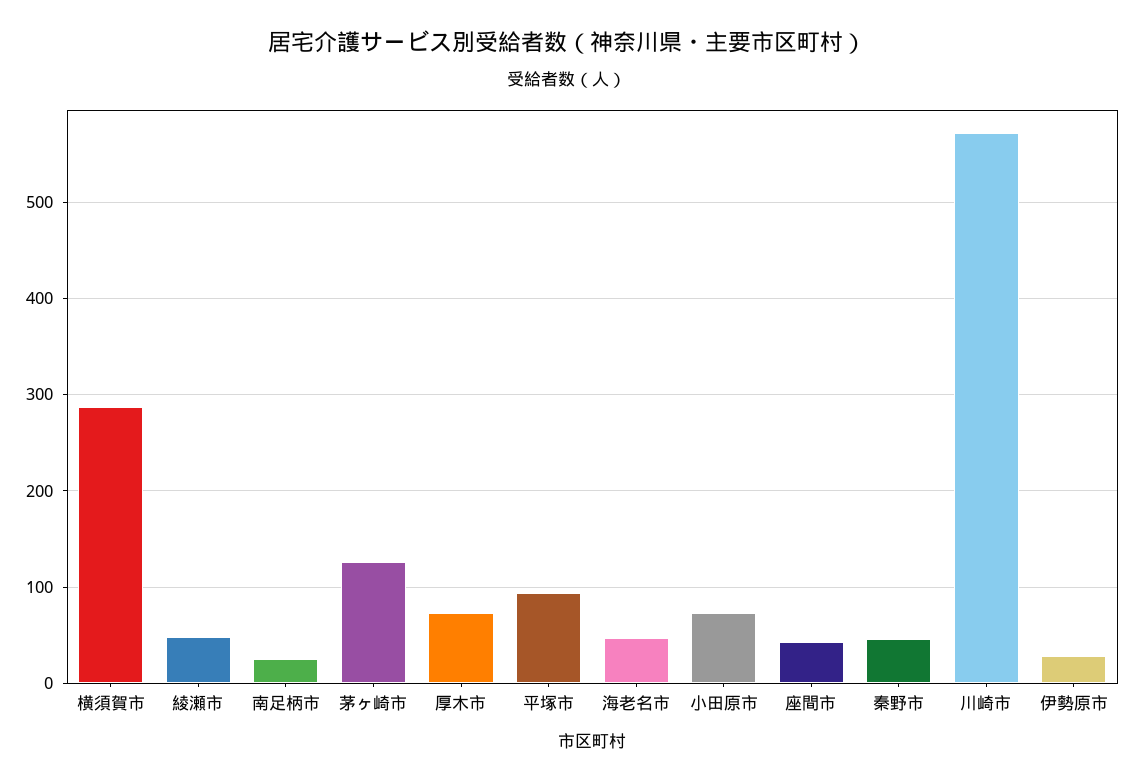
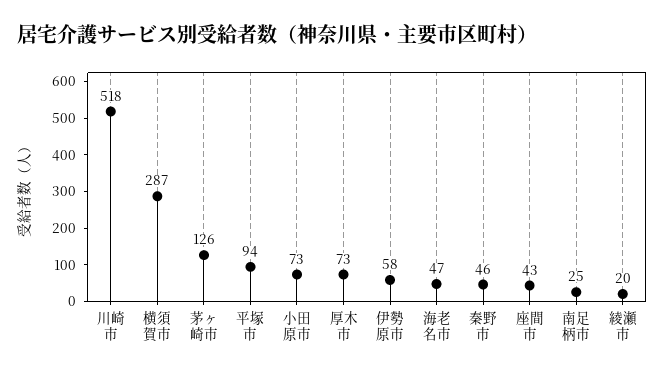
綾瀬市: 50 -> 20
川崎市: 570 -> 518
伊勢原市: 30 -> 58

